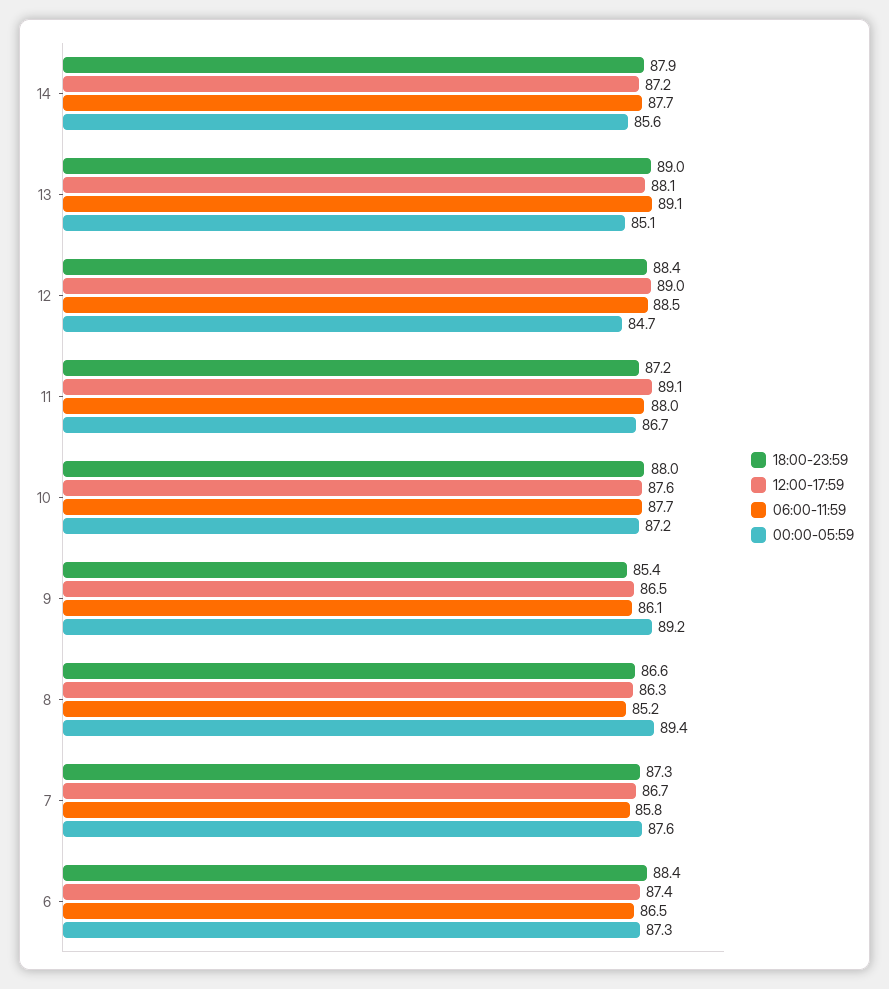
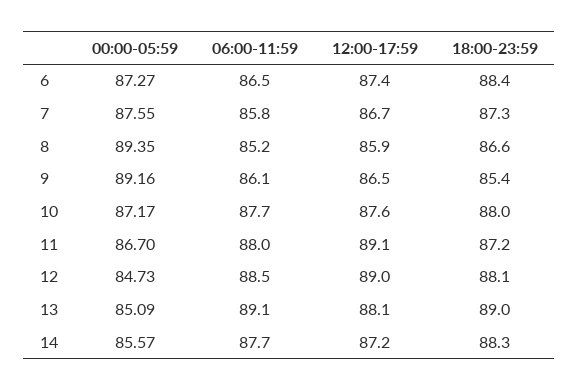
18:00-23:59, 14: 87.9 -> 88.3
18:00-23:59, 12: 88.4 -> 88.1
12:00-17:59, 8: 86.3 -> 85.9

